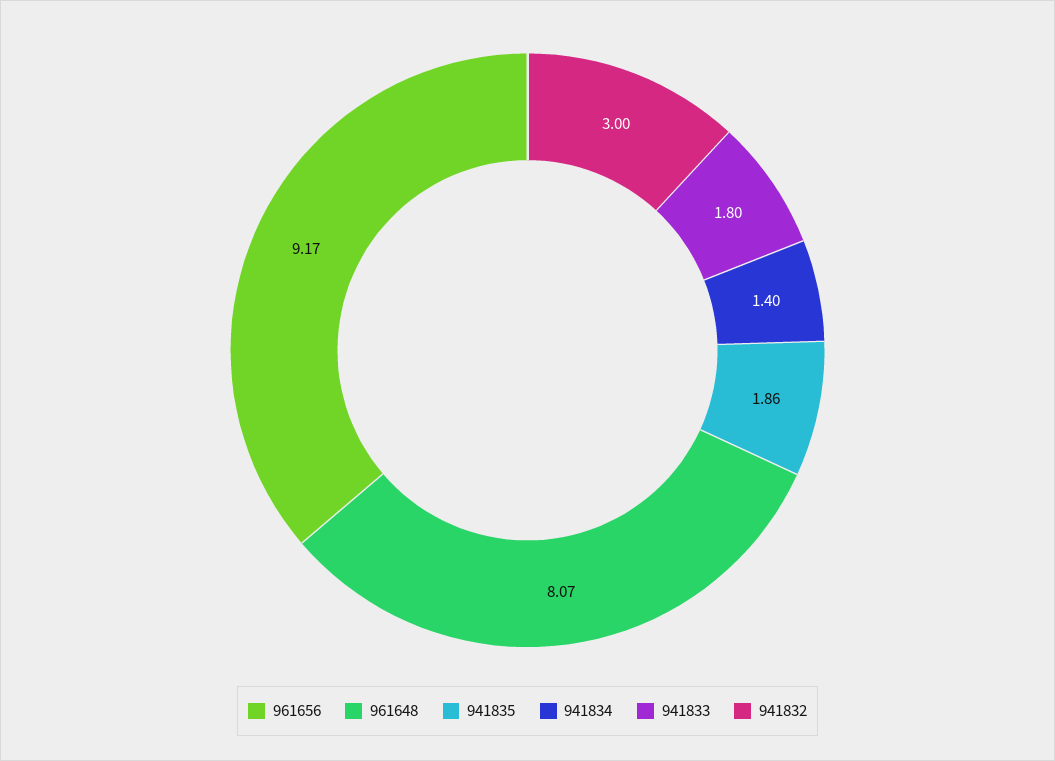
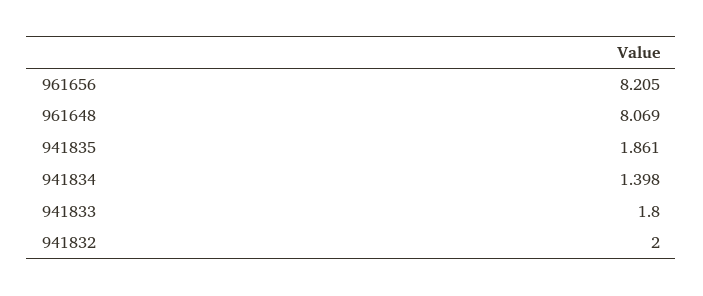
961656: 9.17 -> 8.205
941832: 3 -> 2

